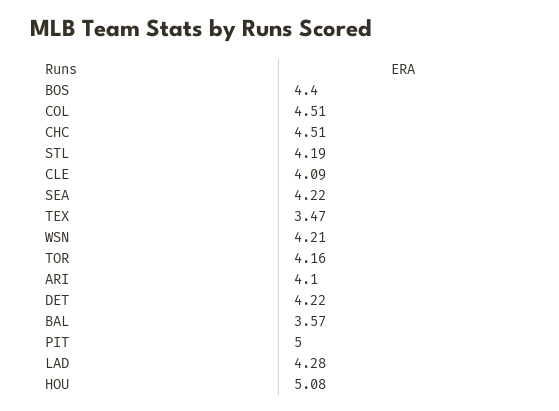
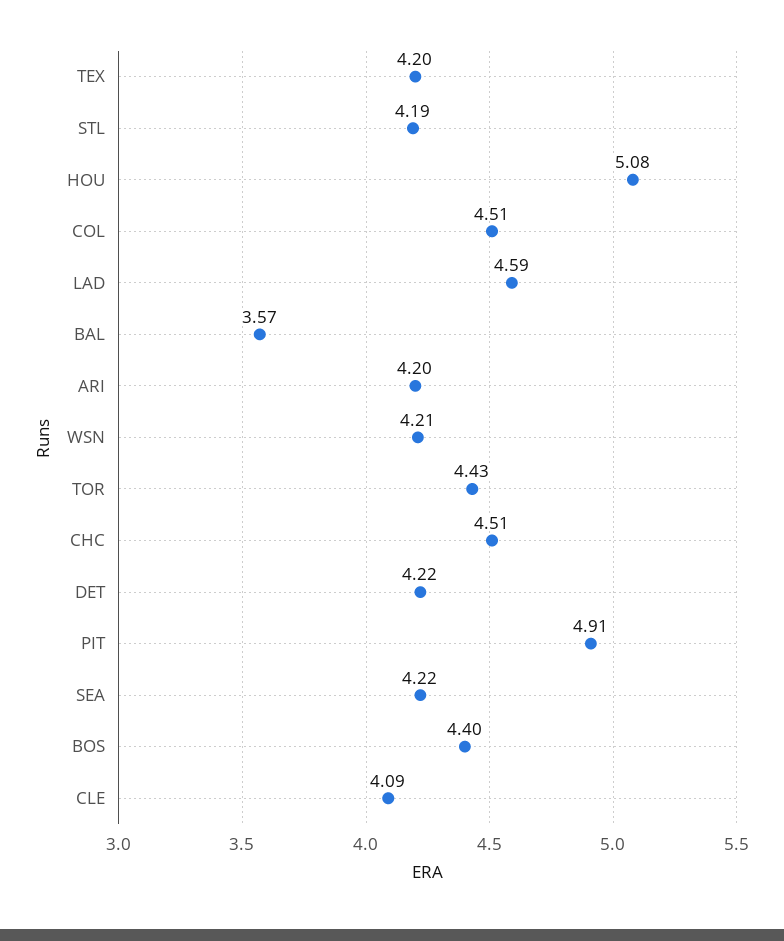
TEX: 3.47 -> 4.2
TOR: 4.16 -> 4.43
ARI: 4.1 -> 4.2
PIT: 5 -> 4.91
LAD: 4.28 -> 4.59

